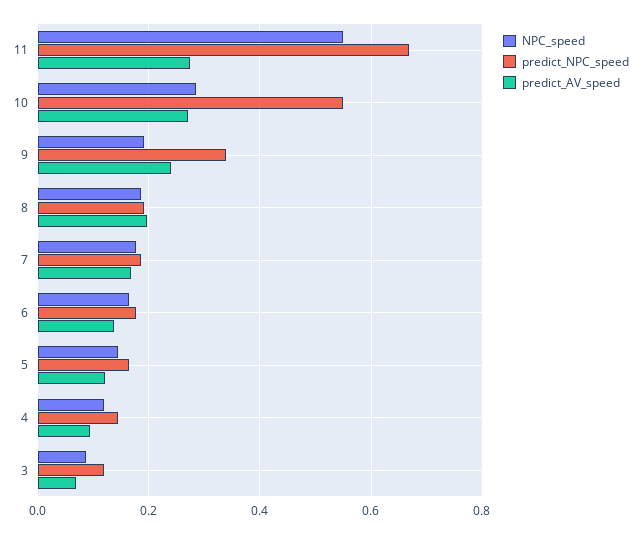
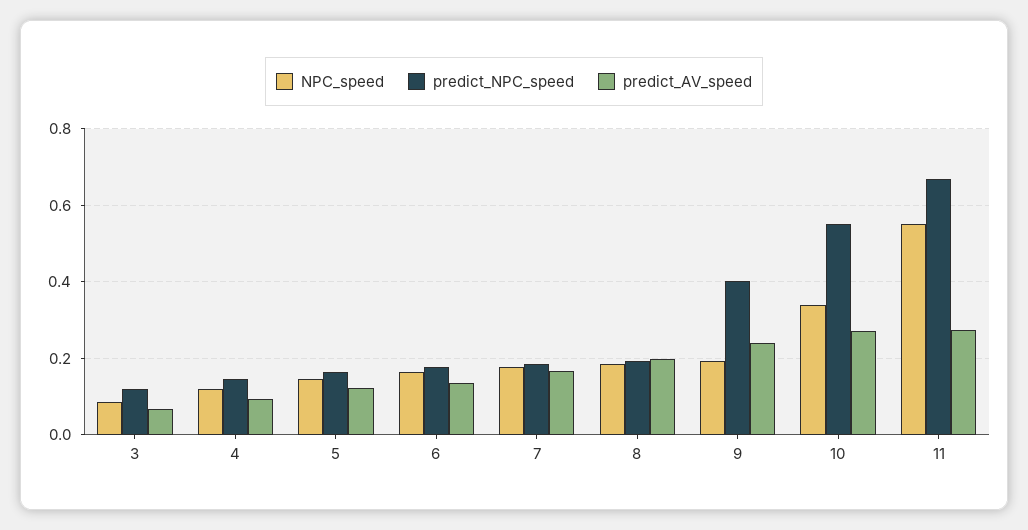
NPC_speed, 10: 0.28 -> 0.34
predict_NPC_speed, 9: 0.34 -> 0.4

